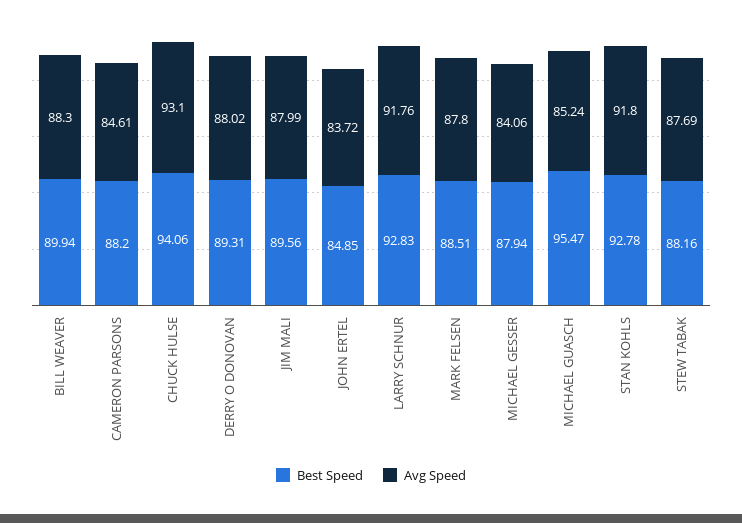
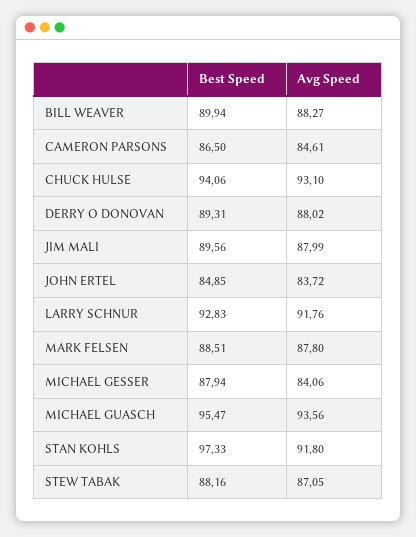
Avg Speed, BILL WEAVER: 88.3 -> 88.27
Best Speed, CAMERON PARSONS: 88.2 -> 86.5
Avg Speed, MICHAEL GUASCH: 85.24 -> 93.56
Best Speed, STAN KOHLS: 92.78 -> 97.33
Avg Speed, STEW TABAK: 87.69 -> 87.05

